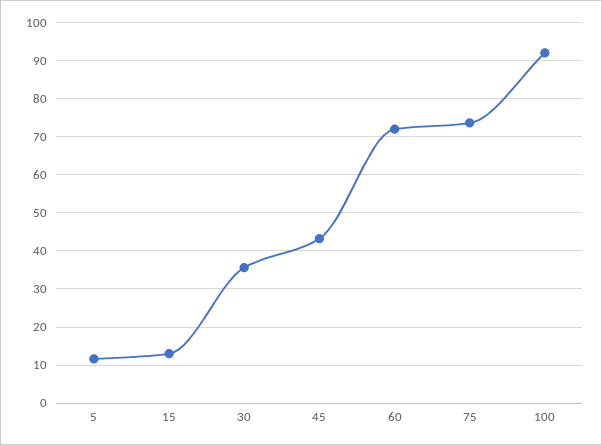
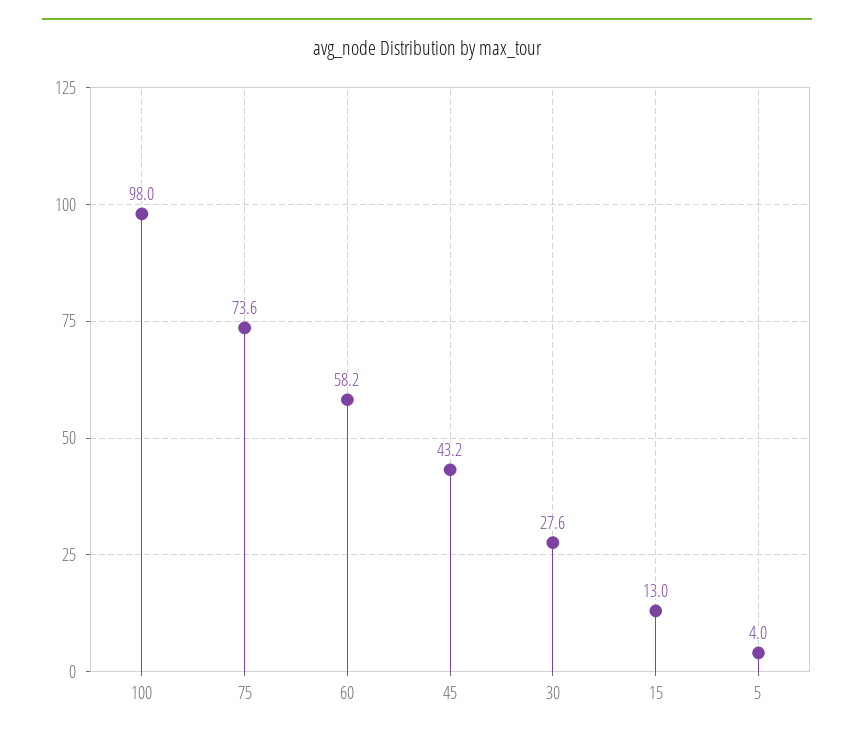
5: 12 -> 4
30: 36 -> 27.6
60: 72 -> 58.2
100: 92 -> 98

